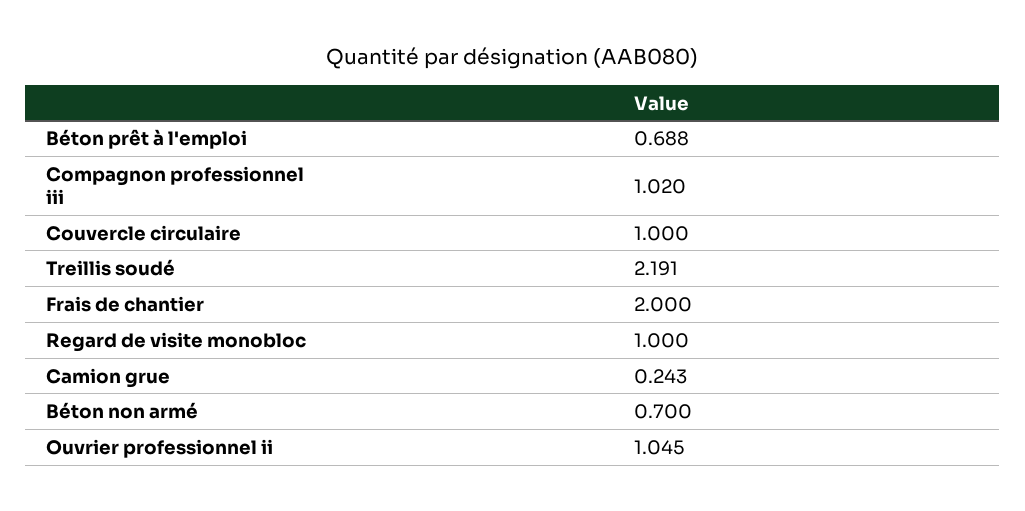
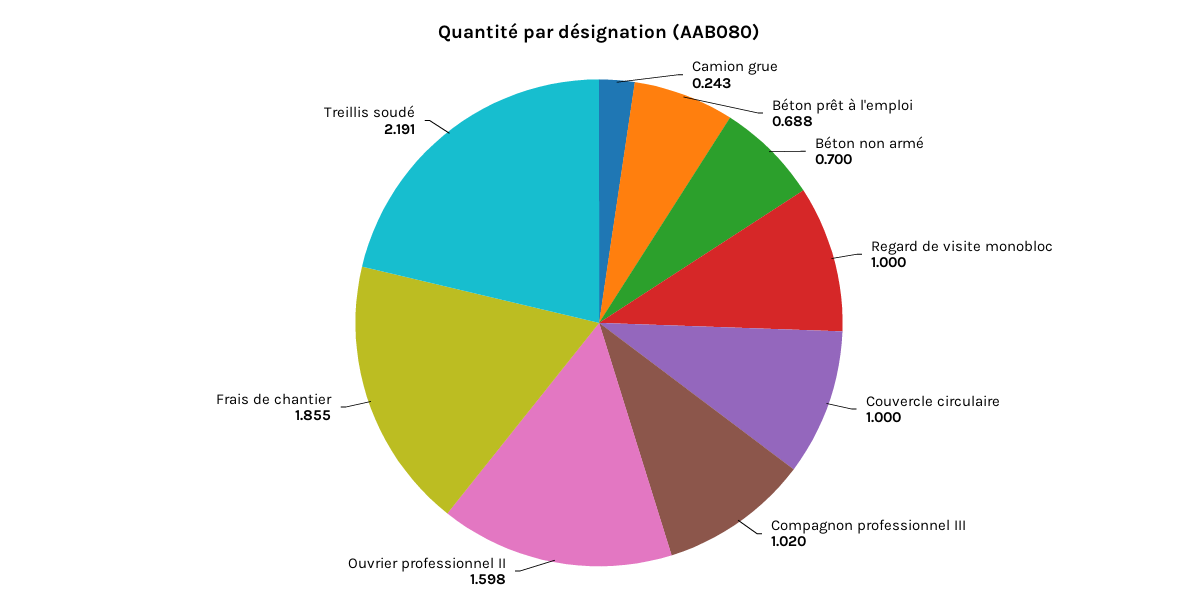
Frais de chantier: 2 -> 1.855
Ouvrier professionnel ii: 1.045 -> 1.598

